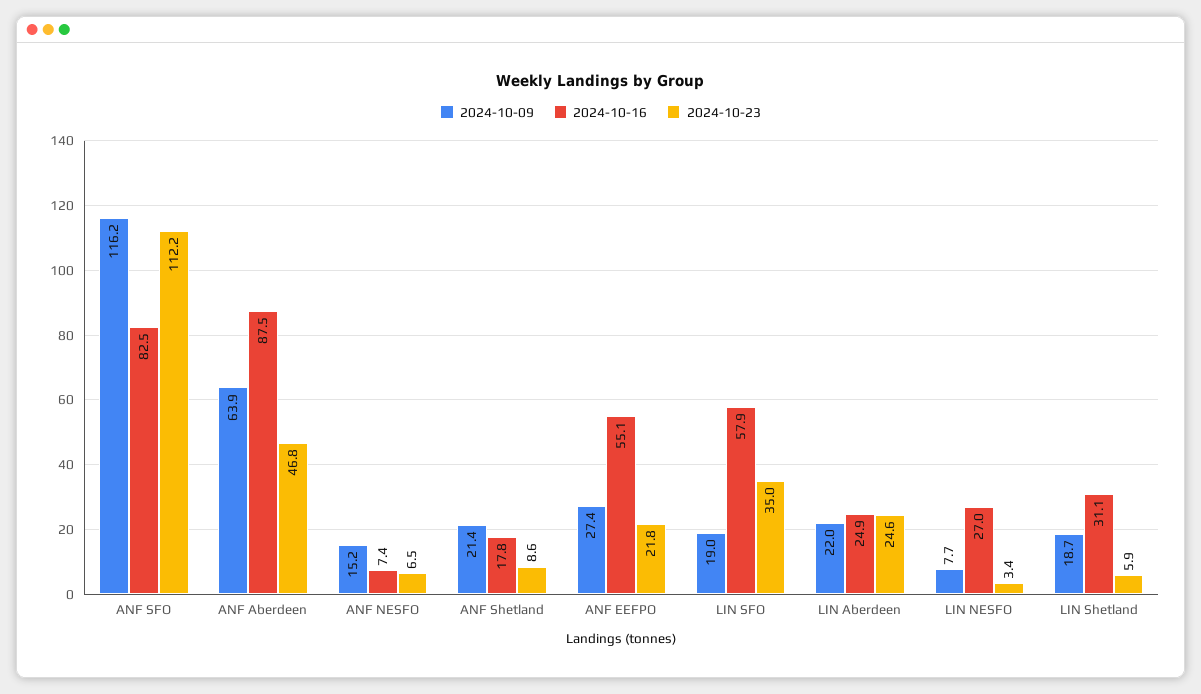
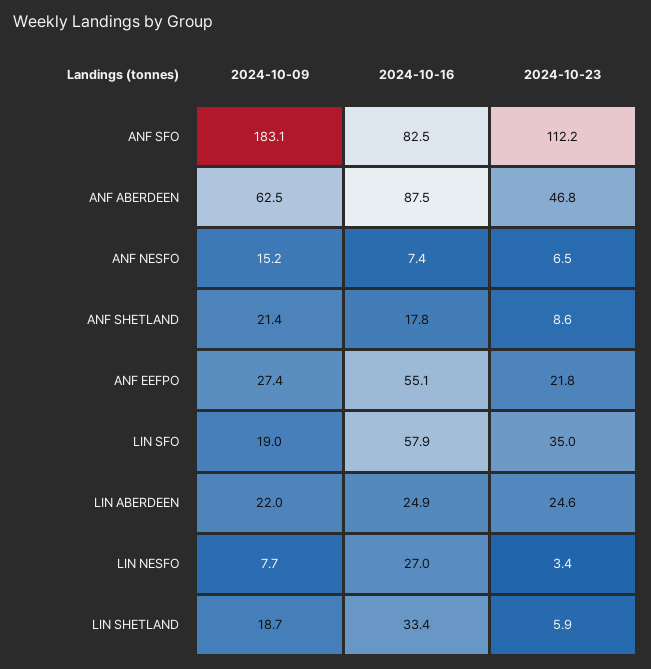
2024-10-09, ANF SFO: 116.2 -> 183.1
2024-10-09, ANF Aberdeen: 63.9 -> 62.5
2024-10-16, LIN Shetland: 31.1 -> 33.4

